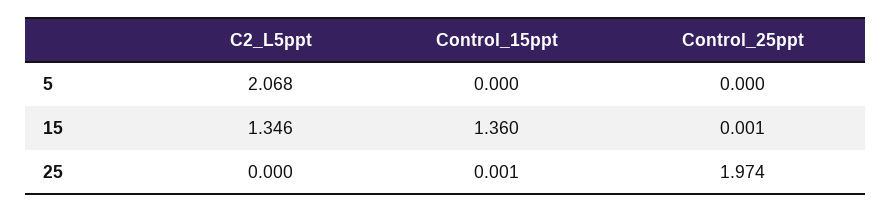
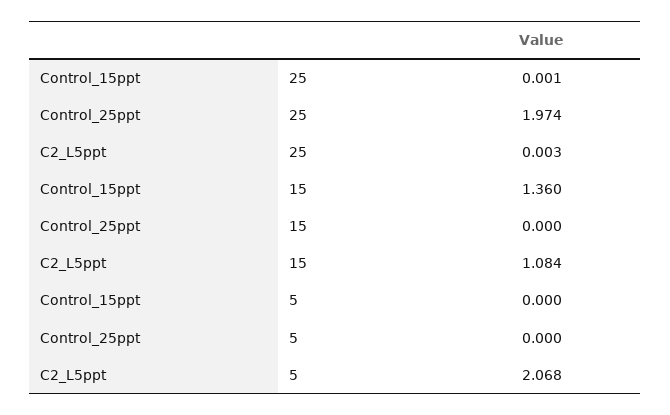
C2_L5ppt, 15: 1.346 -> 1.084
Control_25ppt, 15: 0.001 -> 0
C2_L5ppt, 25: 0 -> 0.003

